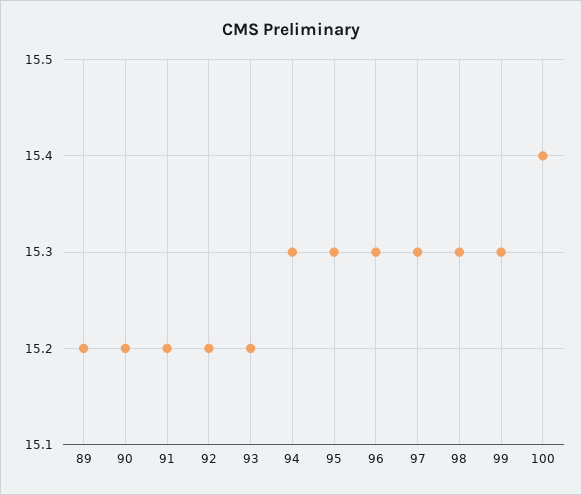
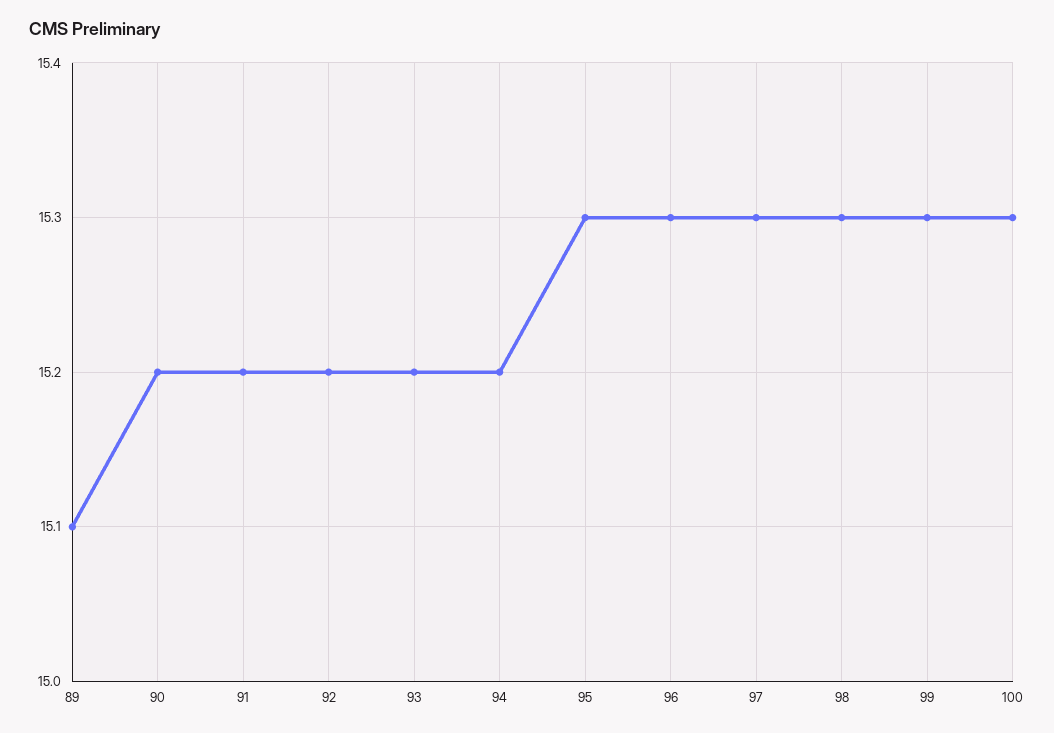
89: 15.2 -> 15.1
94: 15.3 -> 15.2
100: 15.4 -> 15.3

